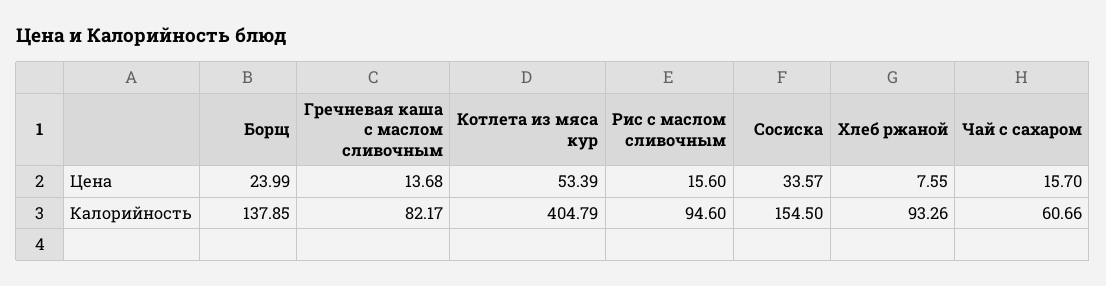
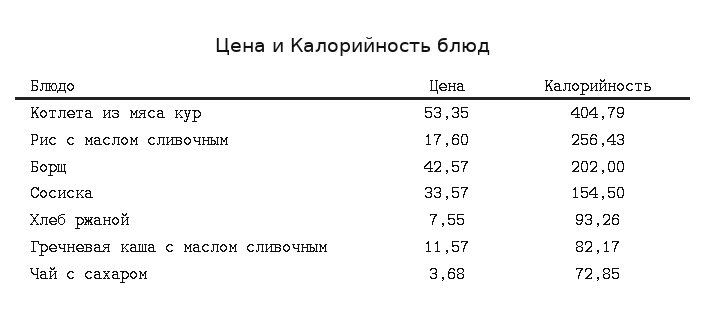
Борщ, Цена: 23.99 -> 42.57
Гречневая каша с маслом сливочным, Цена: 13.68 -> 11.57
Котлета из мяса кур, Цена: 53.39 -> 53.35
Рис с маслом сливочным, Цена: 15.6 -> 17.6
Чай с сахаром, Цена: 15.7 -> 3.68
Борщ, Калорийность: 137.85 -> 202
Рис с маслом сливочным, Калорийность: 94.6 -> 256.43
Чай с сахаром, Калорийность: 60.66 -> 72.85

